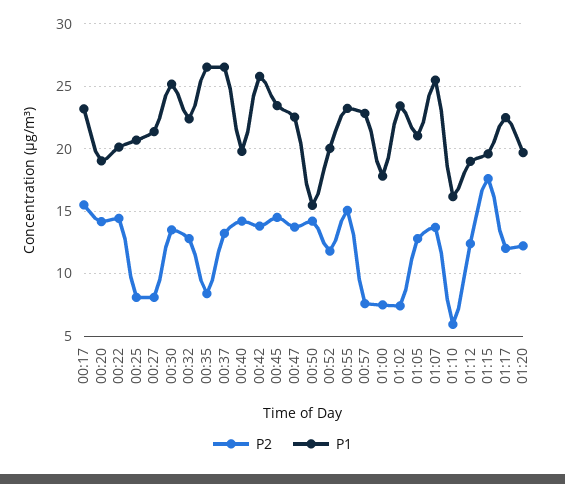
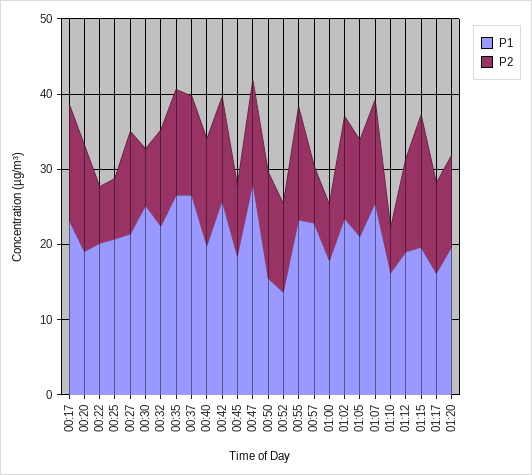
P2, 00:22: 14.5 -> 8
P2, 00:27: 8 -> 14
P2, 00:30: 13.5 -> 8
P2, 00:35: 8.5 -> 14
P2, 00:45: 14.5 -> 10
P1, 00:45: 23.5 -> 18
P1, 00:47: 22.5 -> 28
P1, 00:52: 20 -> 14
P2, 01:02: 7.5 -> 14
P1, 01:17: 22.5 -> 16

